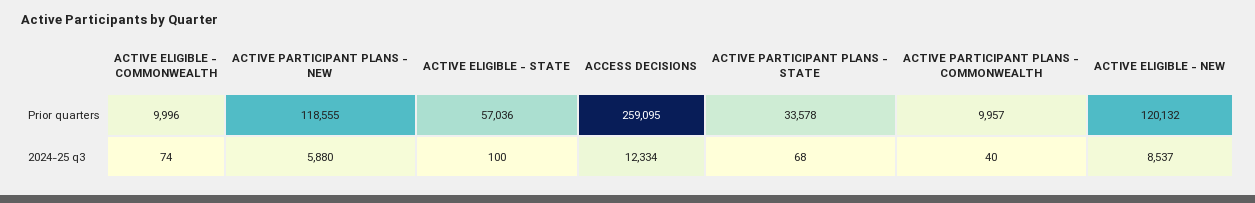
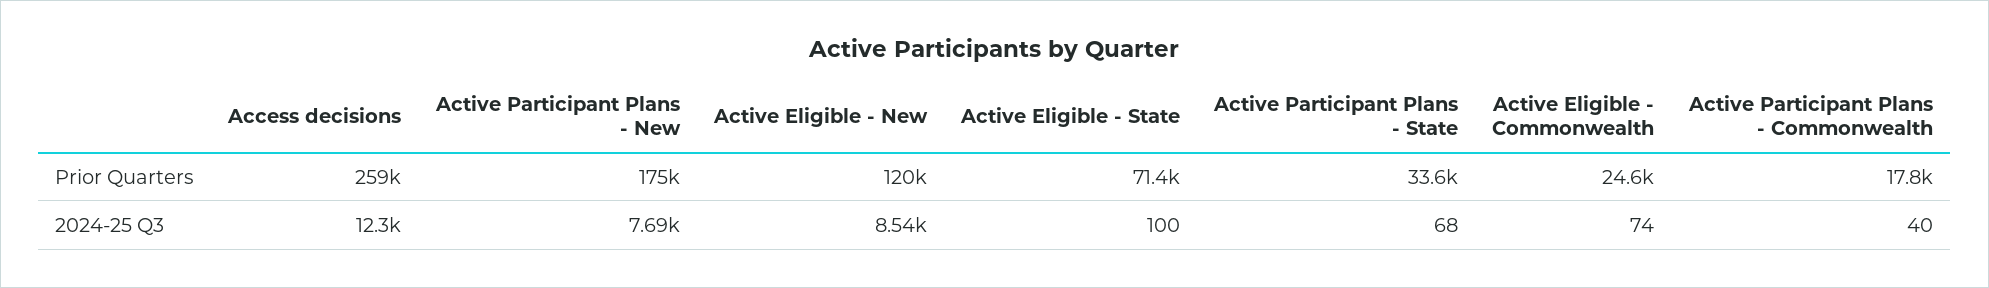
ACTIVE ELIGIBLE - COMMONWEALTH, Prior quarters: 9996 -> 24600
ACTIVE PARTICIPANT PLANS - NEW, Prior quarters: 118555 -> 175000
ACTIVE ELIGIBLE - STATE, Prior quarters: 57036 -> 71400
ACTIVE PARTICIPANT PLANS - COMMONWEALTH, Prior quarters: 9957 -> 17800
ACTIVE PARTICIPANT PLANS - NEW, 2024-25 q3: 5880 -> 7690

